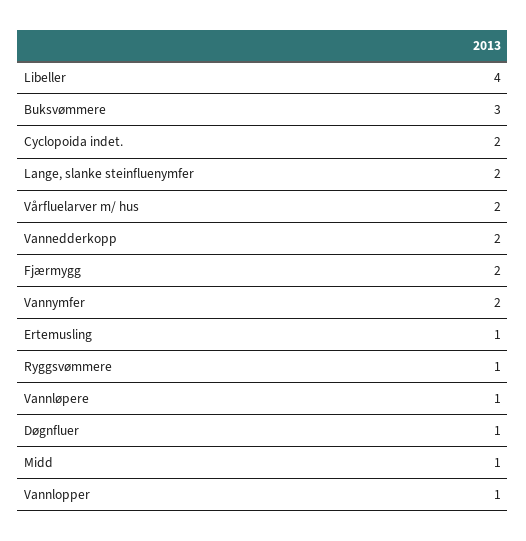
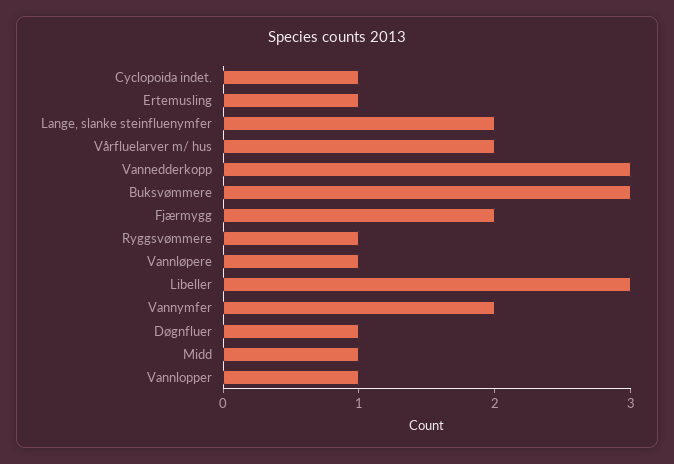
Libeller: 4 -> 3
Cyclopoida indet.: 2 -> 1
Vannedderkopp: 2 -> 3

